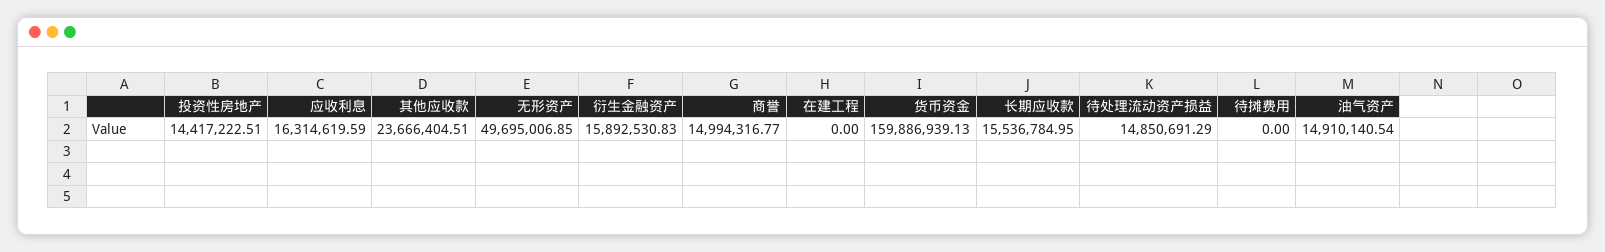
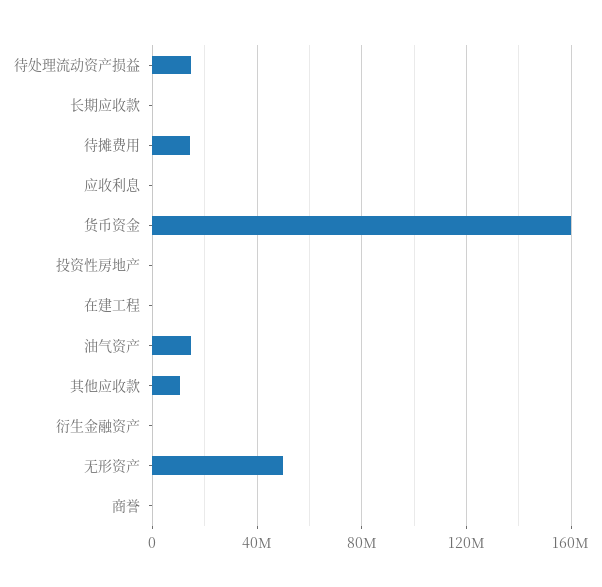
投资性房地产: 14417222.51 -> 0
应收利息: 16314619.59 -> 0
其他应收款: 23666404.51 -> 10000000
衍生金融资产: 15892530.83 -> 0
商誉: 14994316.77 -> 0
长期应收款: 15536784.95 -> 0
待摊费用: 0 -> 15000000

